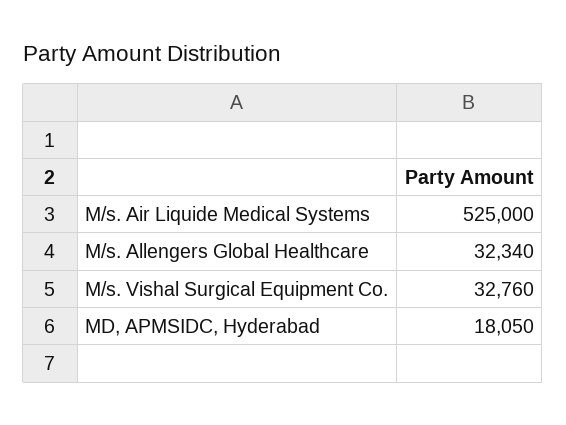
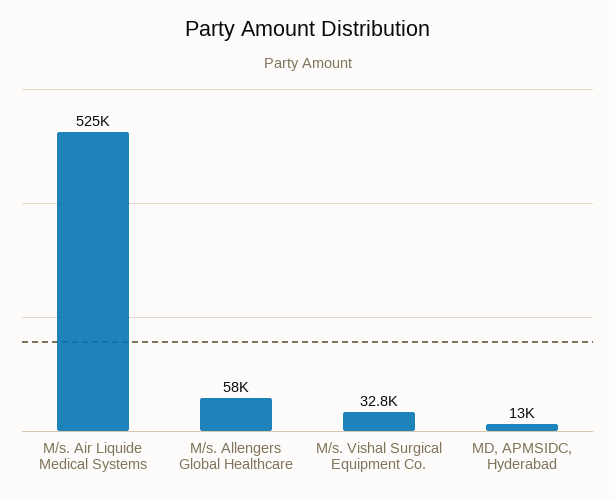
M/s. Allengers Global Healthcare: 32340 -> 58000
MD, APMSIDC, Hyderabad: 18050 -> 13000

